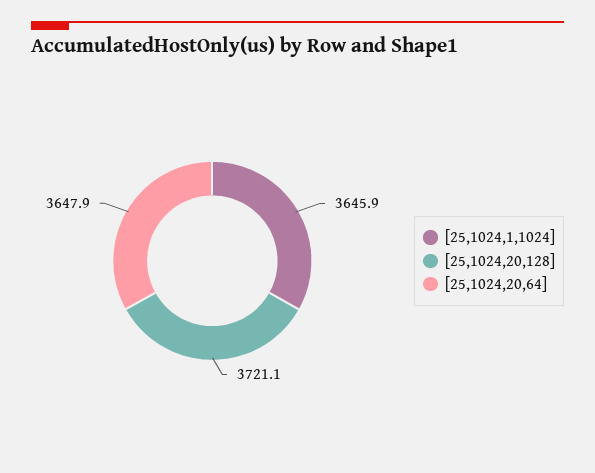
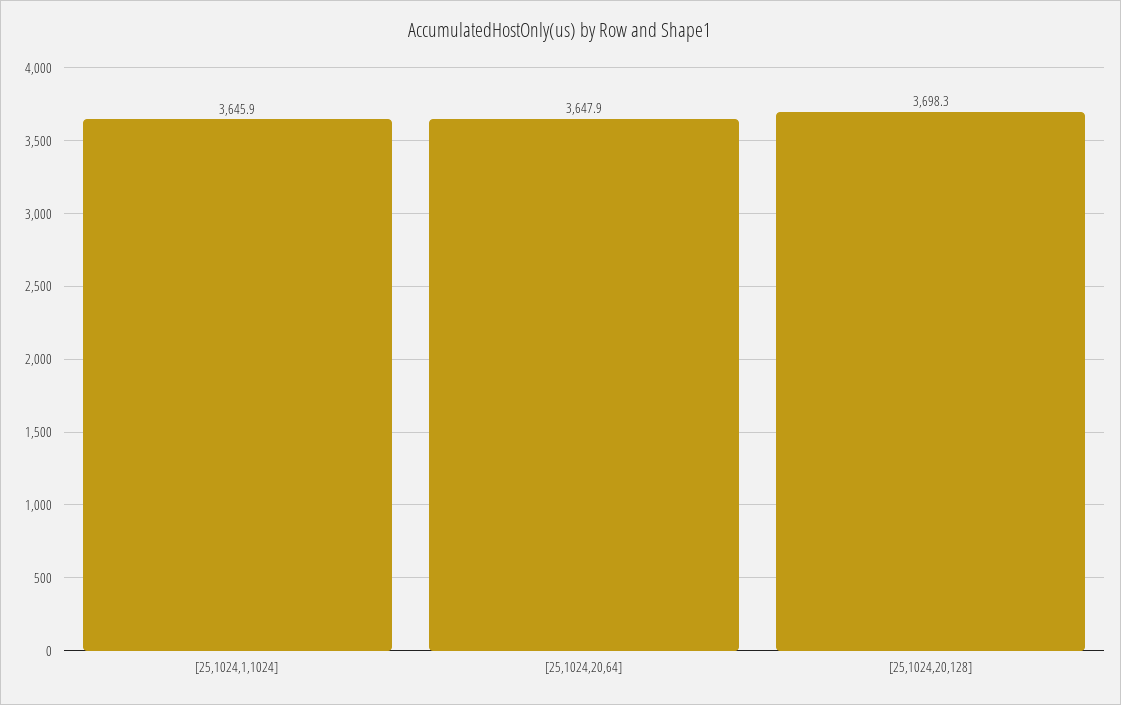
[25,1024,20,128]: 3721.1 -> 3698.3

